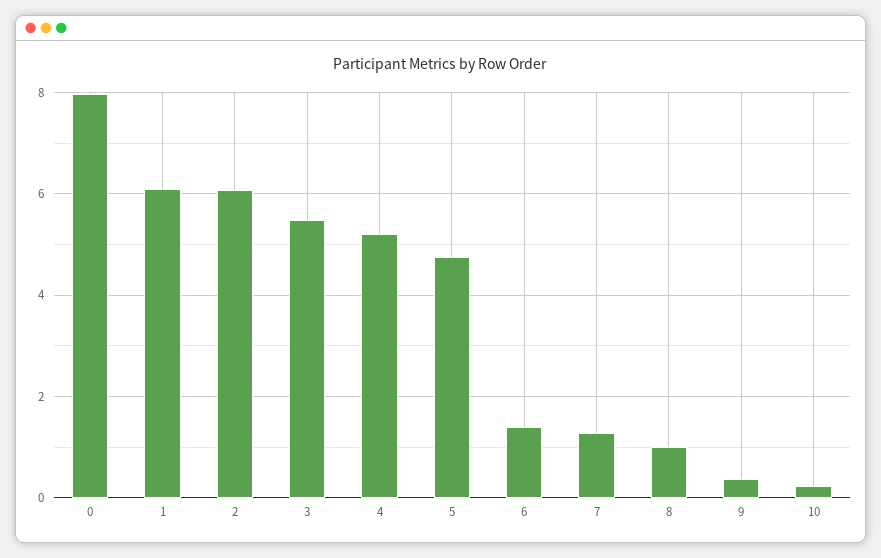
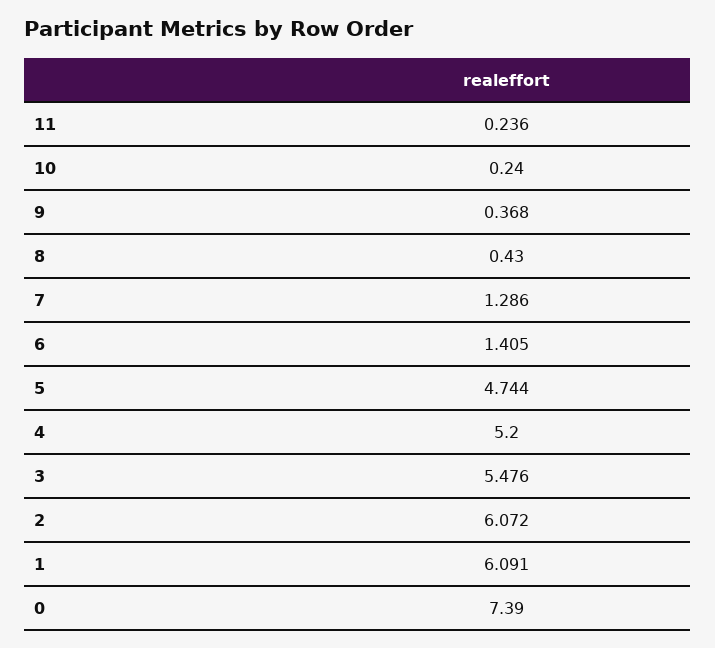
0: 8 -> 7.39
8: 1 -> 0.43
11: none -> 0.236

